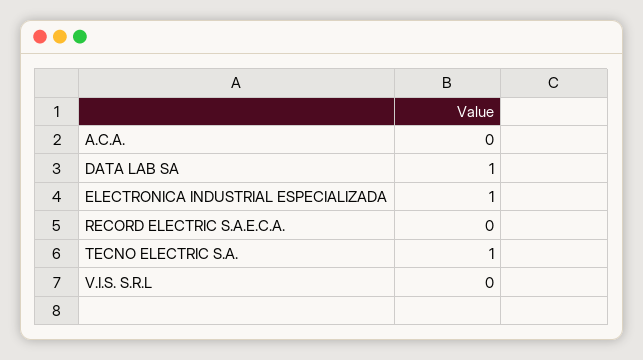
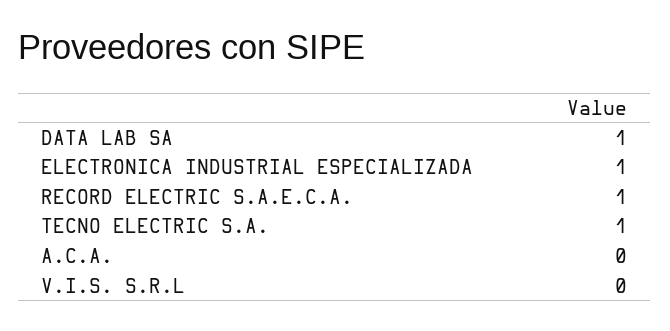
RECORD ELECTRIC S.A.E.C.A.: 0 -> 1

